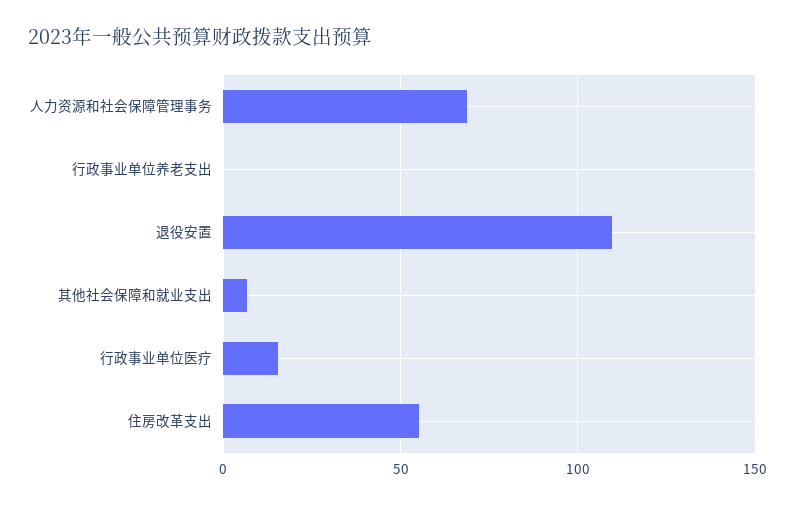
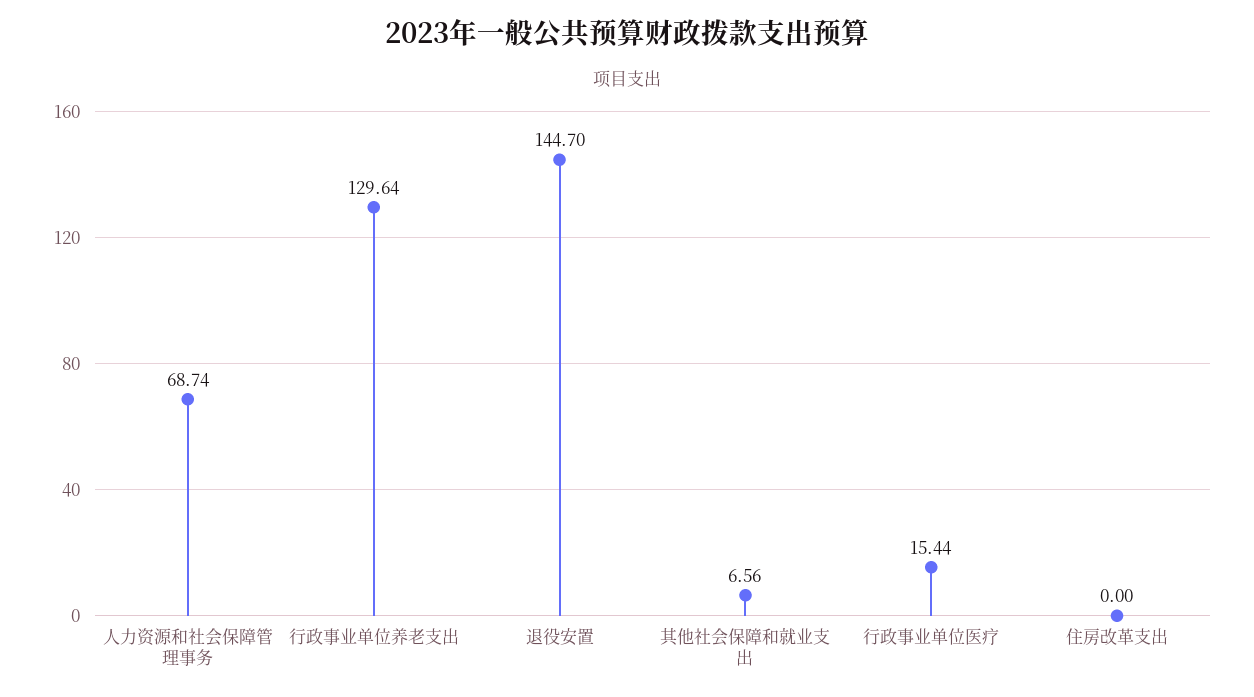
行政事业单位养老支出: 0 -> 129.64
退役安置: 110 -> 144.7
住房改革支出: 55 -> 0

